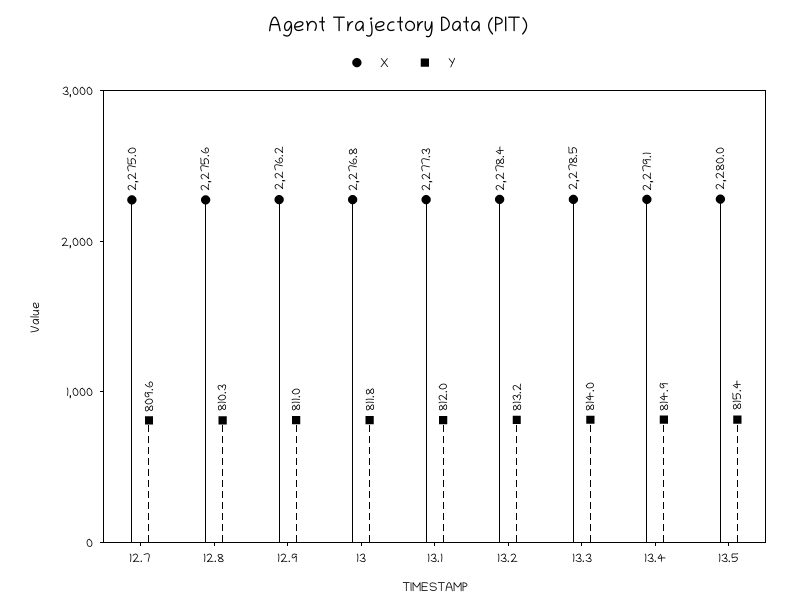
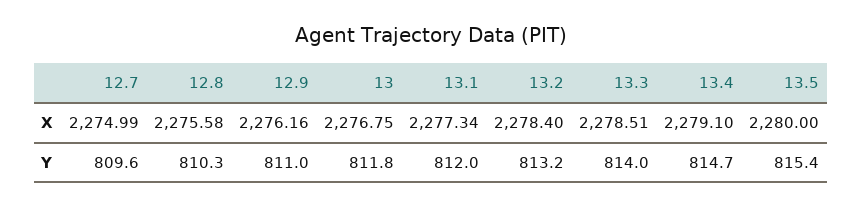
Y, 13.4: 814.9 -> 814.7

